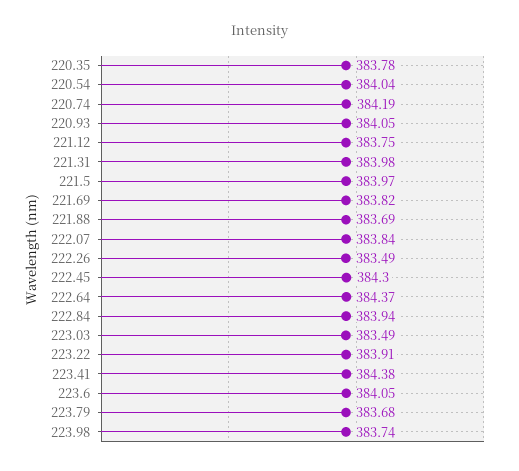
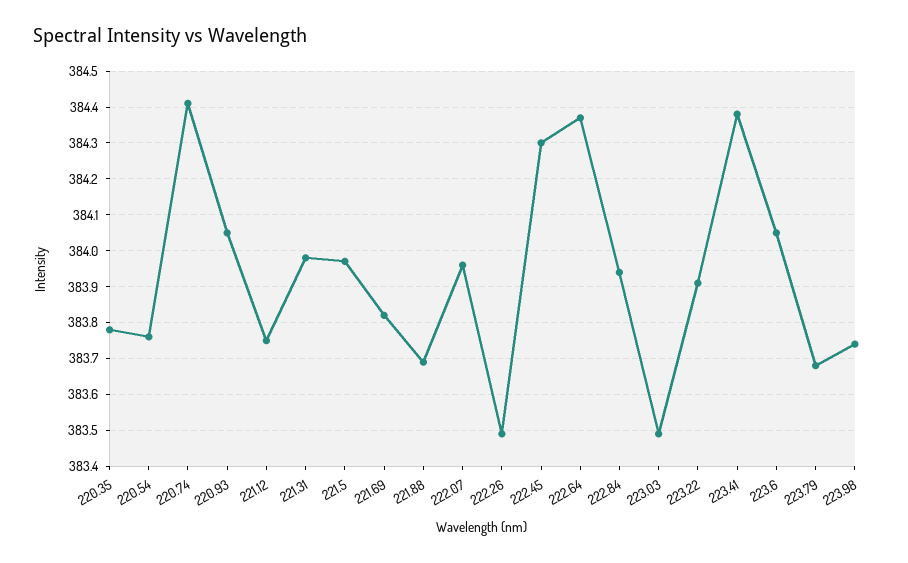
220.54: 384.04 -> 383.75
220.74: 384.19 -> 384.4
222.07: 383.84 -> 383.95

